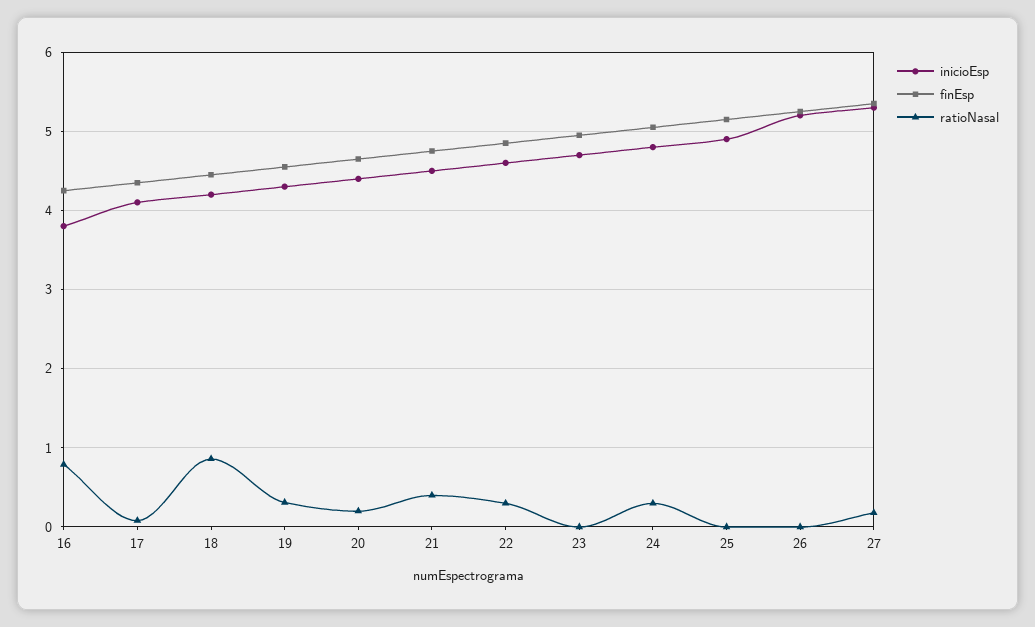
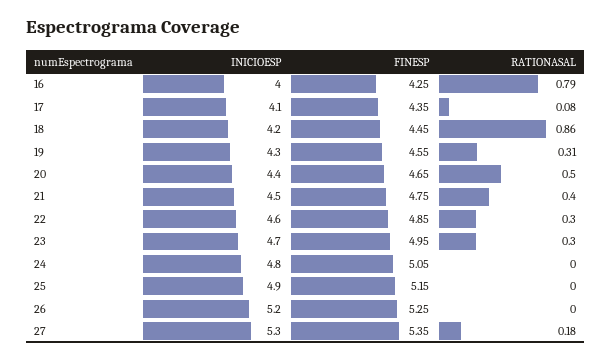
inicioEsp, 16: 3.8 -> 4
ratioNasal, 20: 0.2 -> 0.5
ratioNasal, 23: 0 -> 0.3
ratioNasal, 24: 0.3 -> 0

